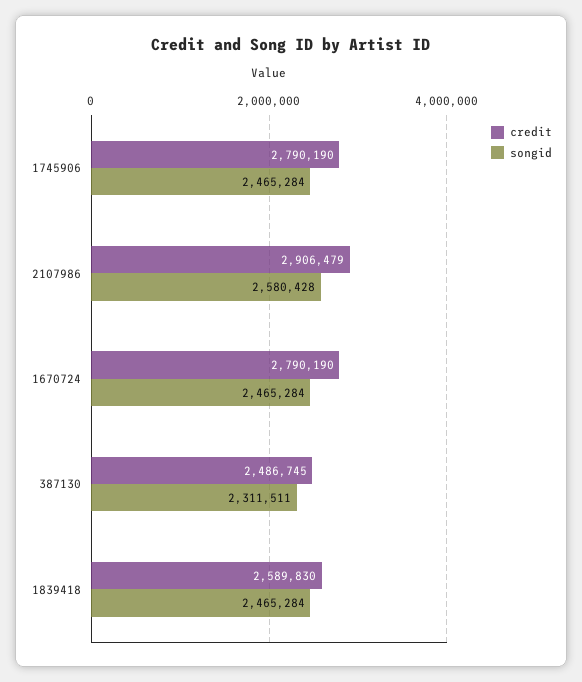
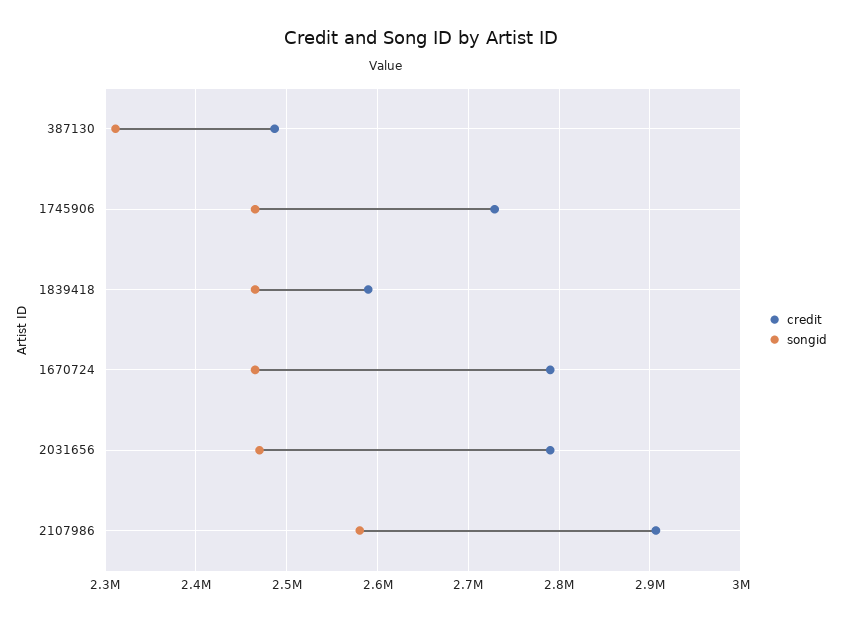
credit, 1745906: 2790190 -> 2730000
credit, 2031656: none -> 2790000
songid, 2031656: none -> 2470000

